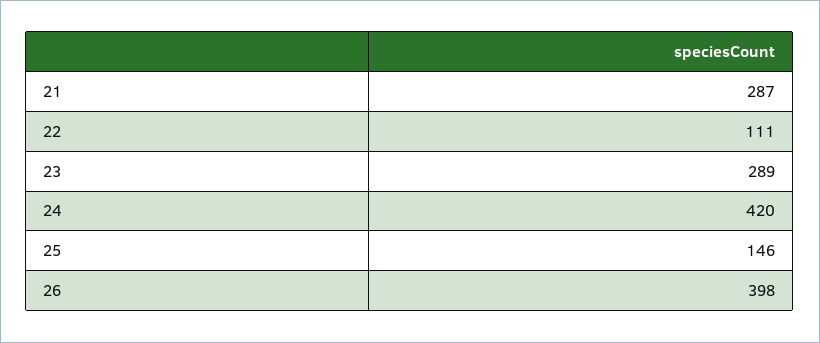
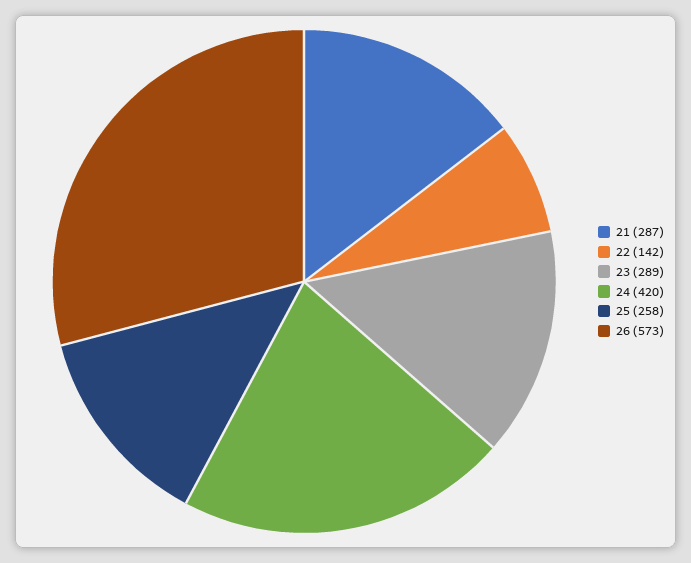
22: 111 -> 142
25: 146 -> 258
26: 398 -> 573

